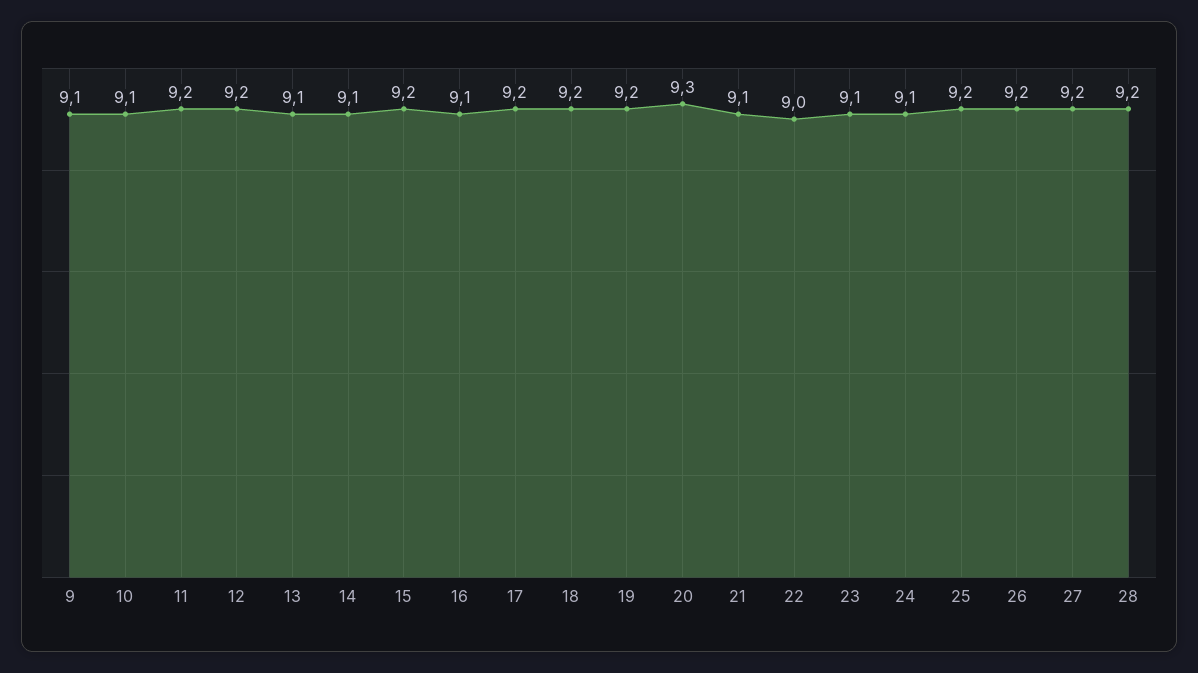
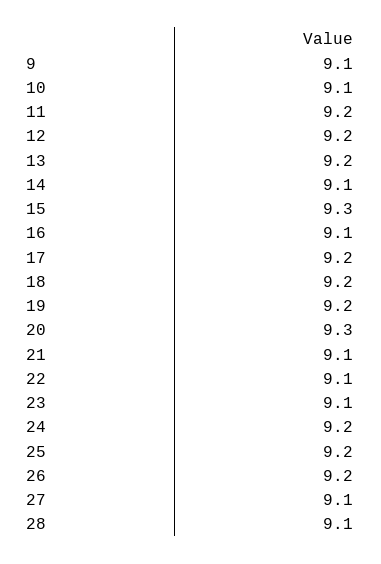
13: 9.1 -> 9.2
15: 9.2 -> 9.3
22: 9 -> 9.1
24: 9.1 -> 9.2
27: 9.2 -> 9.1
28: 9.2 -> 9.1

